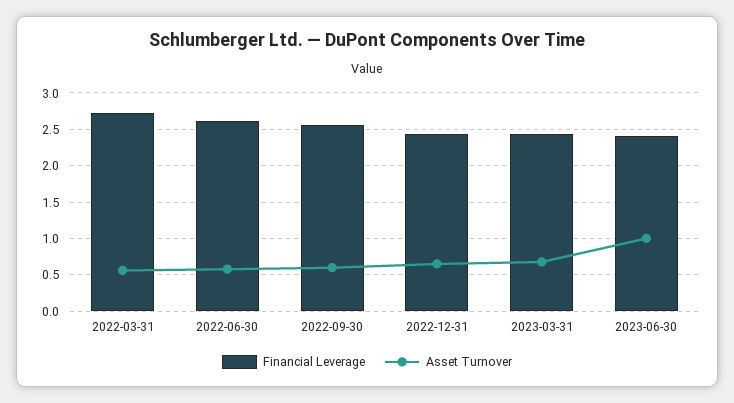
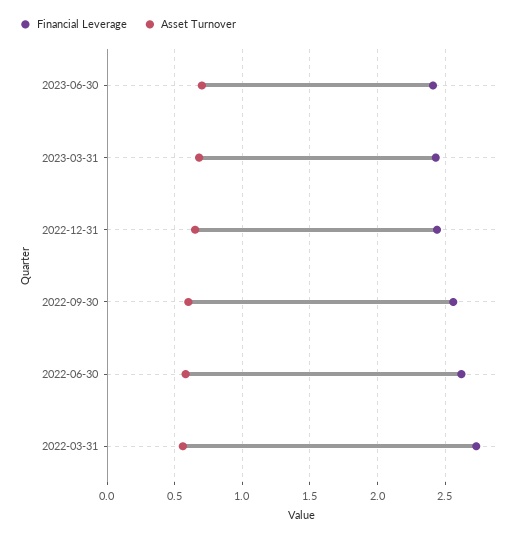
Asset Turnover, 2023-06-30: 1 -> 0.7

